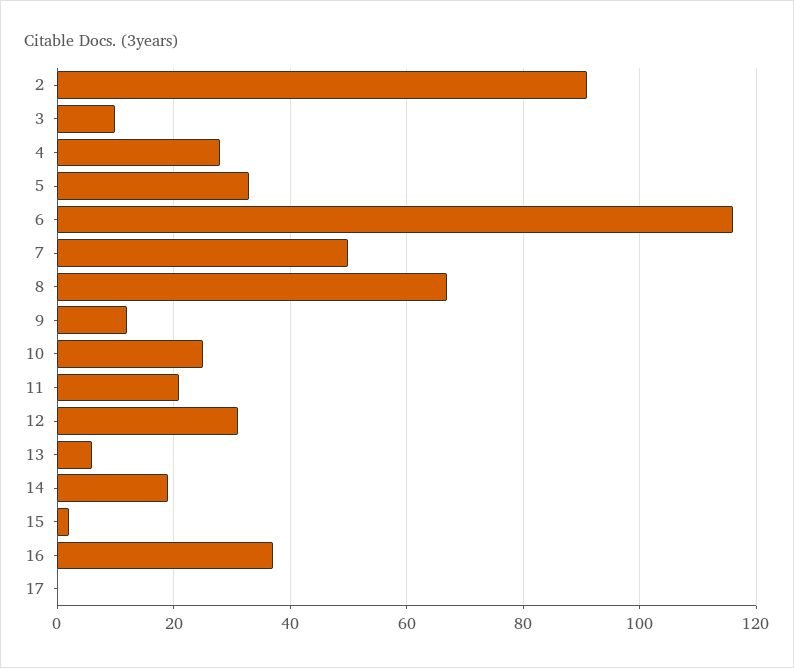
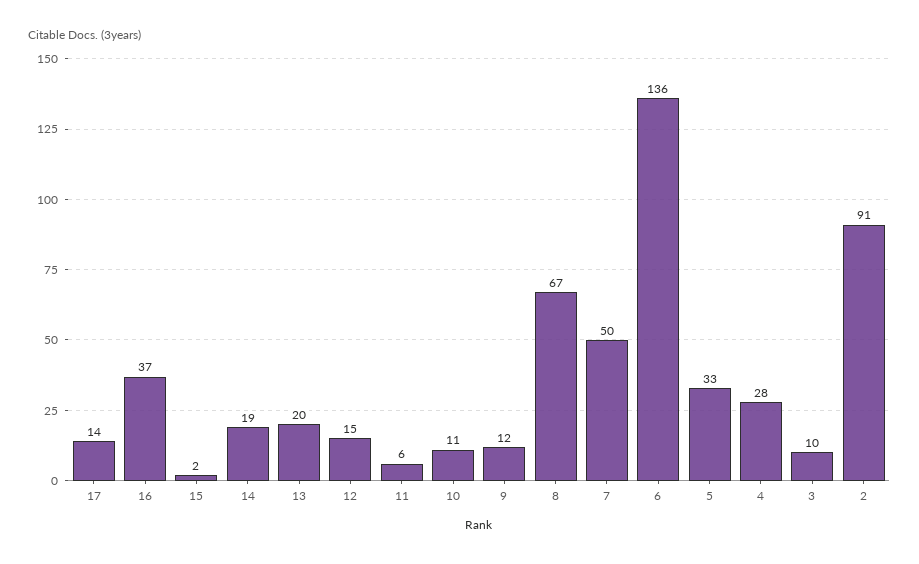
6: 115 -> 136
10: 25 -> 11
11: 20 -> 6
12: 30 -> 15
13: 5 -> 20
17: 0 -> 14

